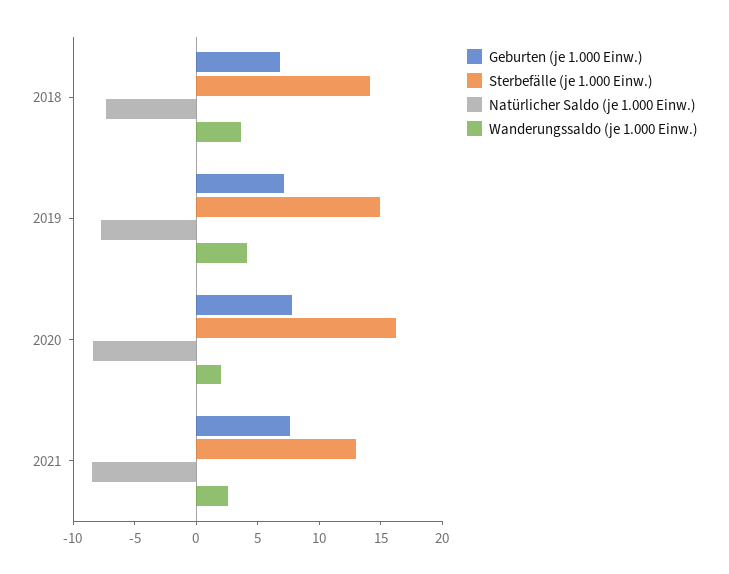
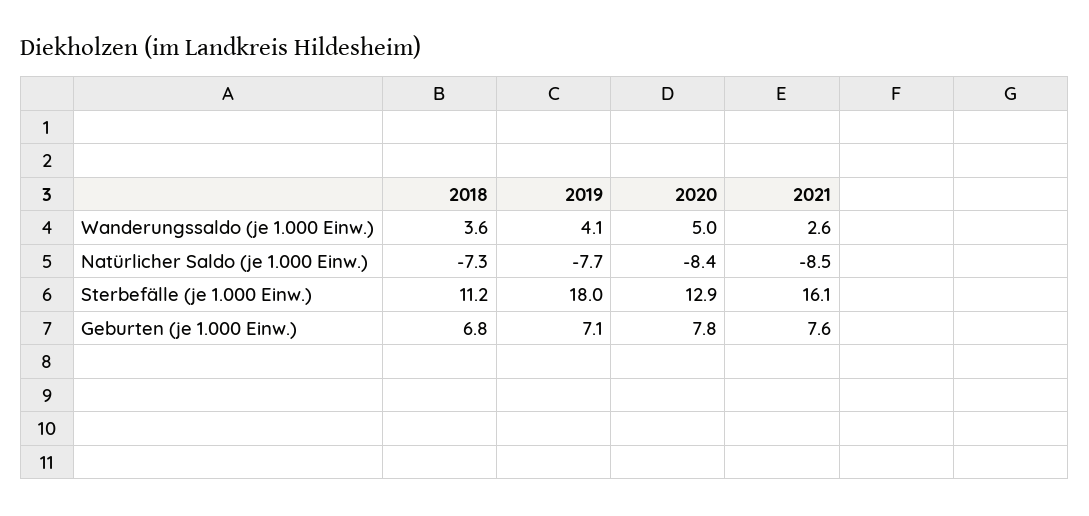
Sterbefälle (je 1.000 Einw.), 2018: 14 -> 11.2
Sterbefälle (je 1.000 Einw.), 2019: 15 -> 18
Sterbefälle (je 1.000 Einw.), 2020: 16 -> 12.9
Wanderungssaldo (je 1.000 Einw.), 2020: 2 -> 5
Sterbefälle (je 1.000 Einw.), 2021: 13 -> 16.1

